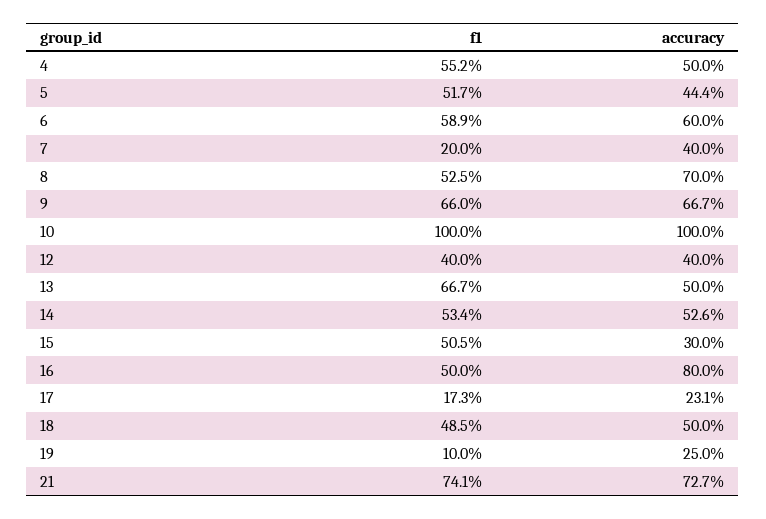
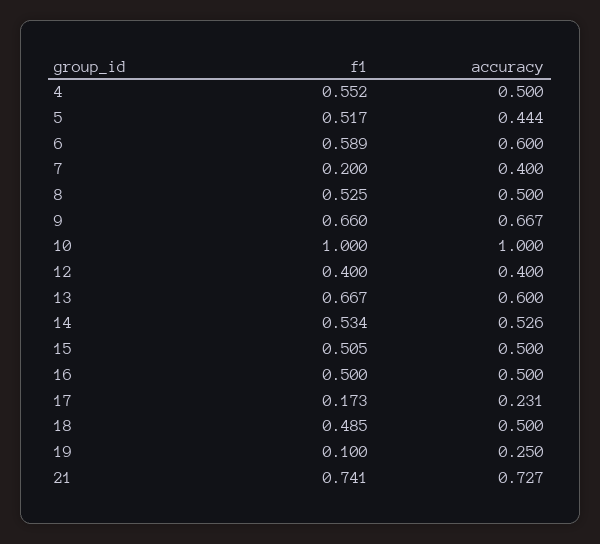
accuracy, 8: 0.7 -> 0.5
accuracy, 13: 0.5 -> 0.6
accuracy, 15: 0.3 -> 0.5
accuracy, 16: 0.8 -> 0.5

